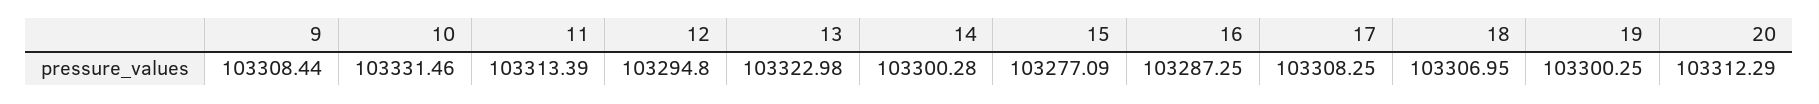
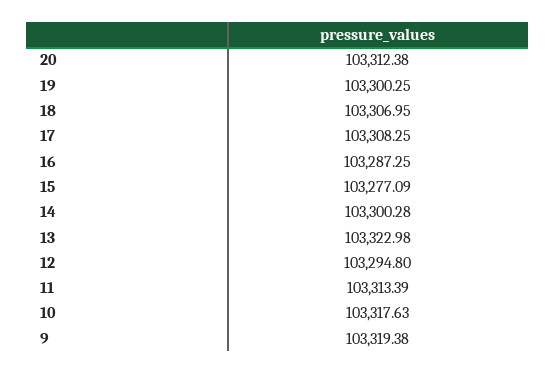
9: 103308.44 -> 103319.38
10: 103331.46 -> 103317.63
20: 103312.29 -> 103312.38

